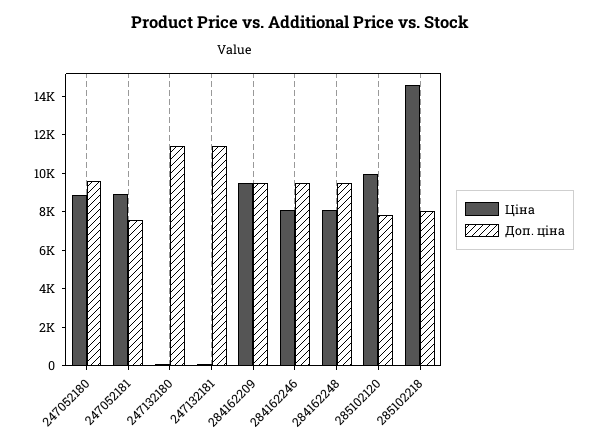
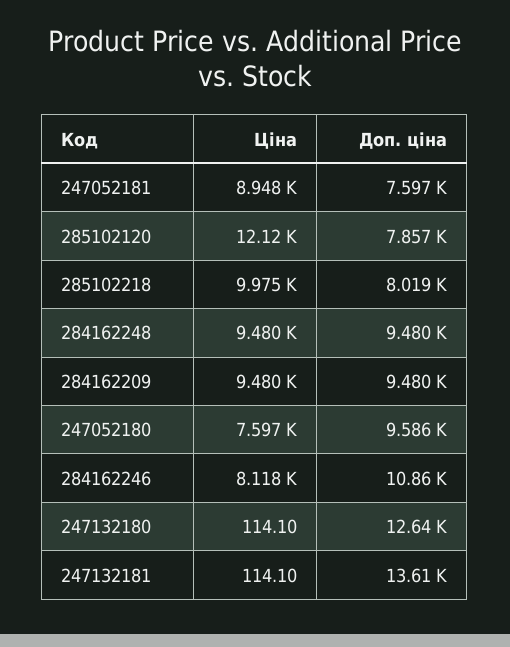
Ціна, 247052180: 9000 -> 7597
Доп. ціна, 247132180: 11500 -> 12640
Доп. ціна, 247132181: 11500 -> 13610
Доп. ціна, 284162246: 9500 -> 10860
Ціна, 284162248: 8000 -> 9480
Ціна, 285102120: 10000 -> 12120
Ціна, 285102218: 14500 -> 9975

